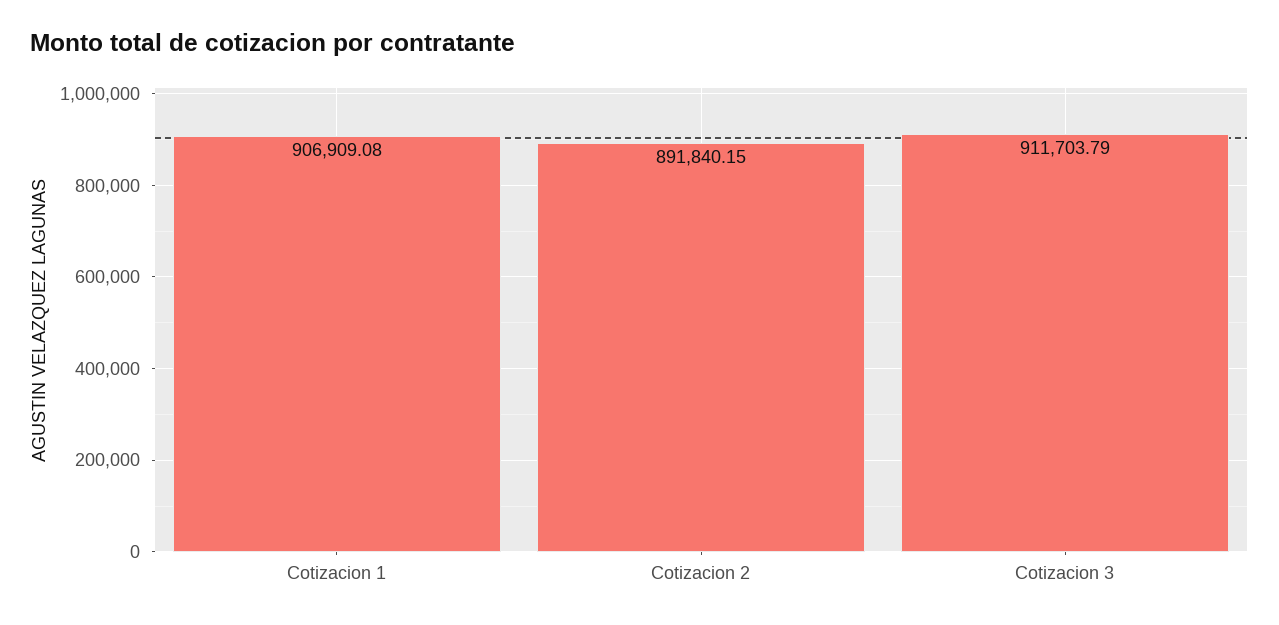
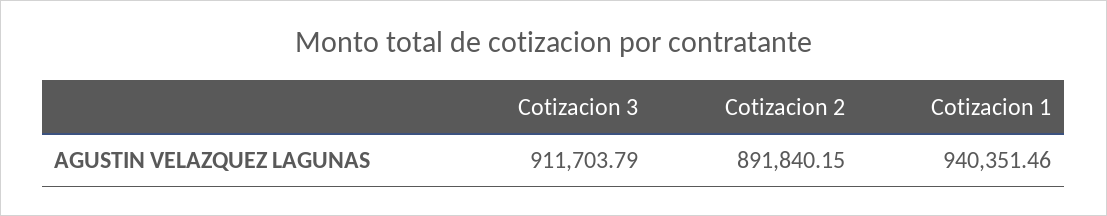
Cotizacion 1: 906909.08 -> 940351.46

